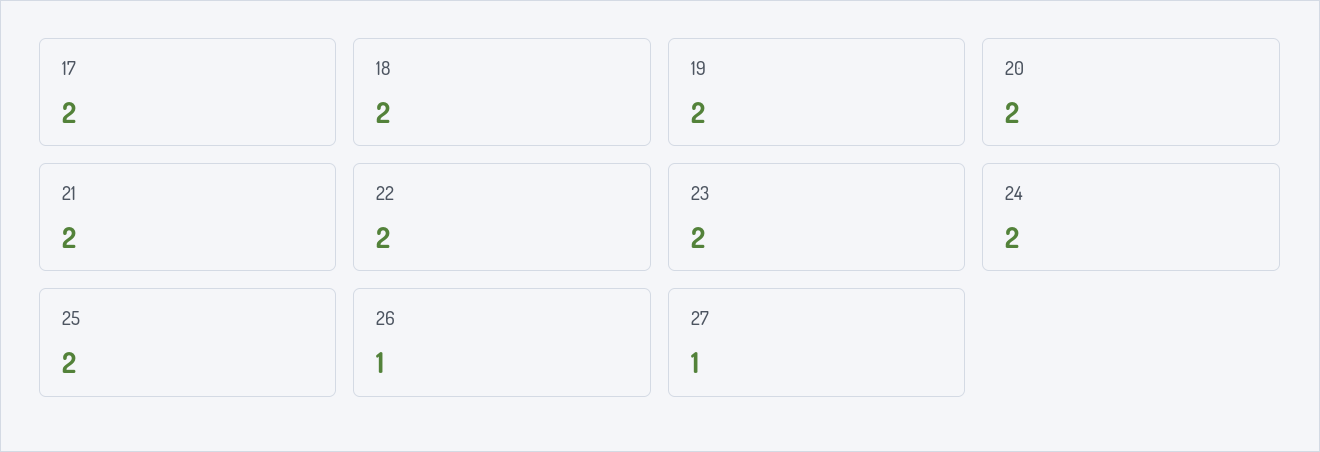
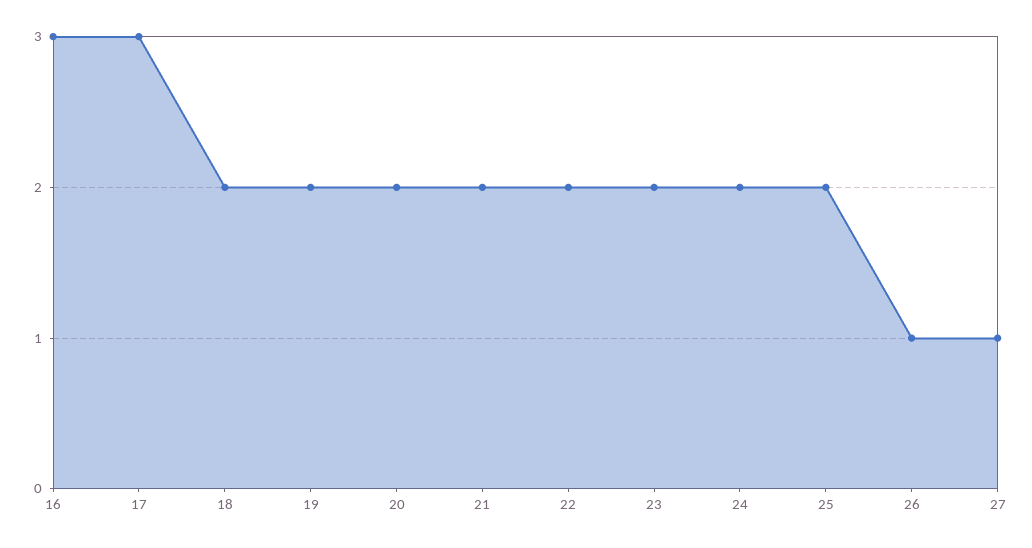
17: 2 -> 3
16: none -> 3

